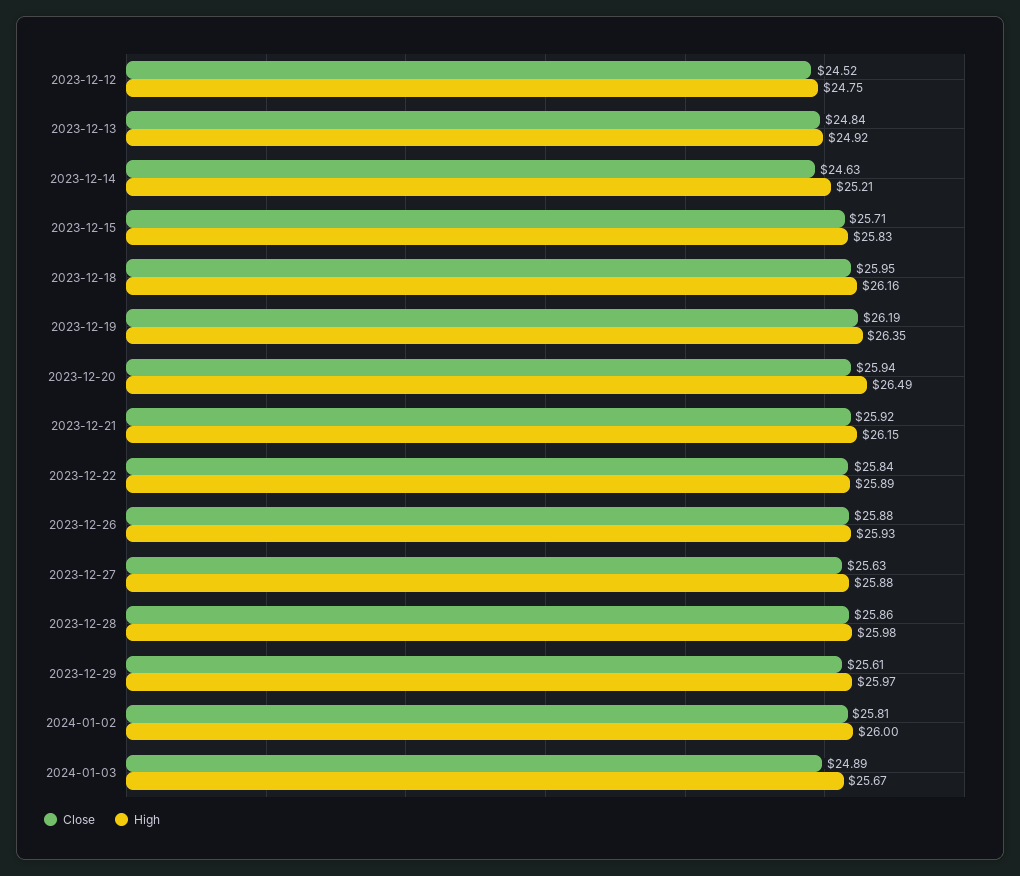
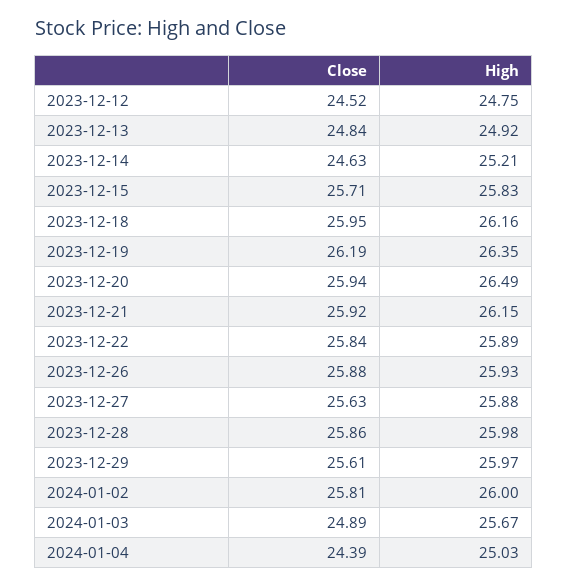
Close, 2024-01-04: none -> 24.39
High, 2024-01-04: none -> 25.03

